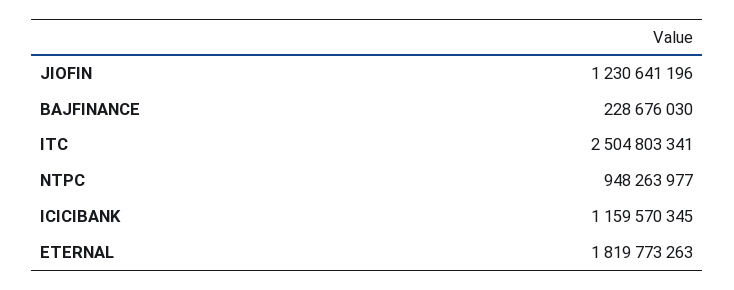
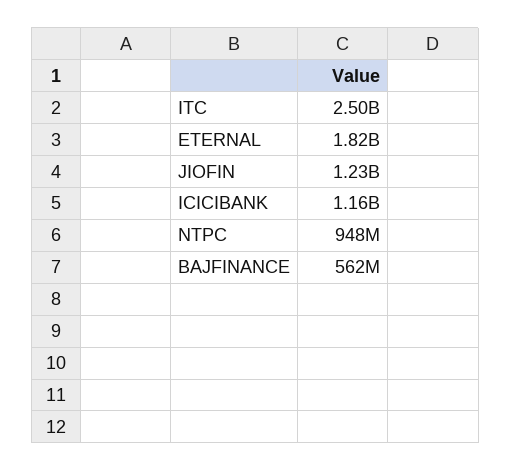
BAJFINANCE: 228676030 -> 562000000

